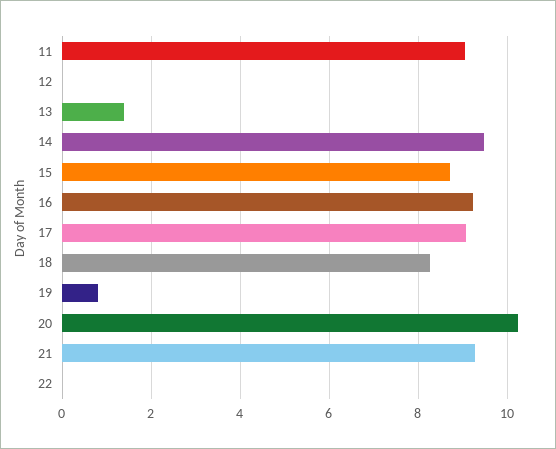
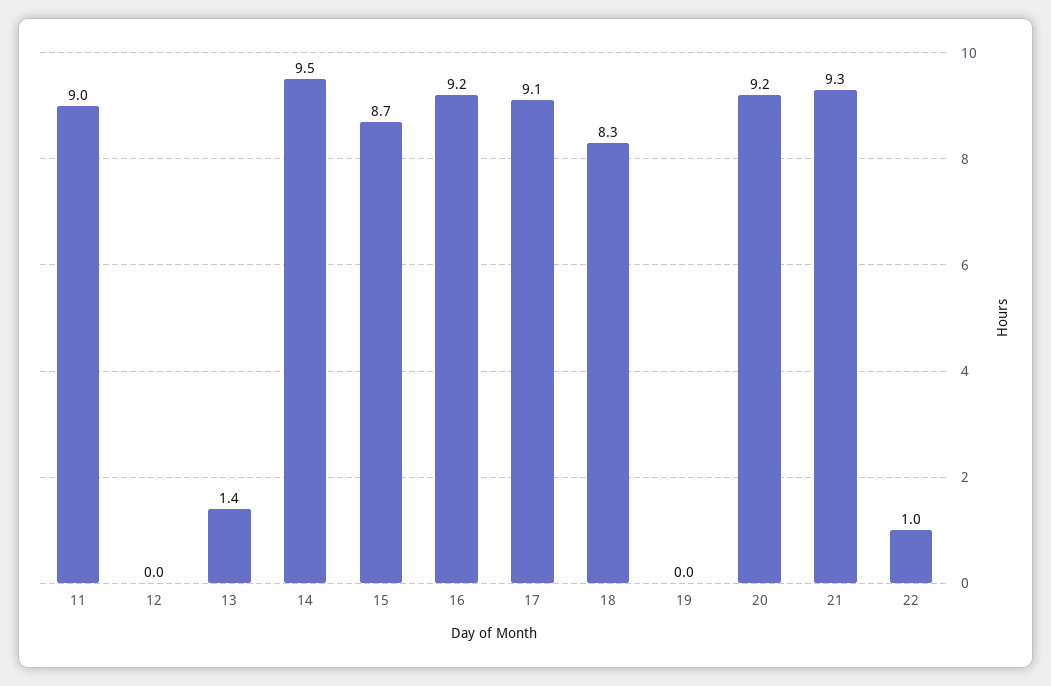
19: 0.8 -> 0
20: 10.2 -> 9.2
22: 0 -> 1

